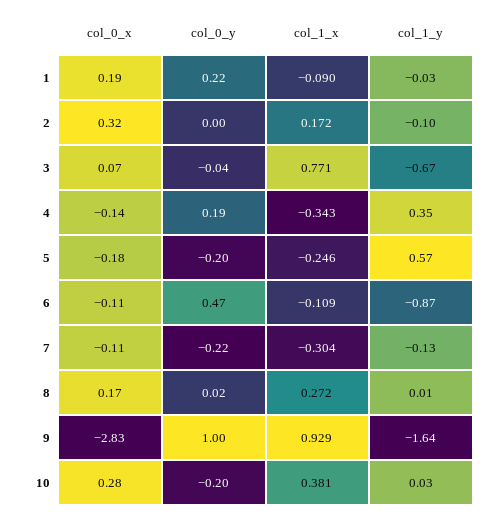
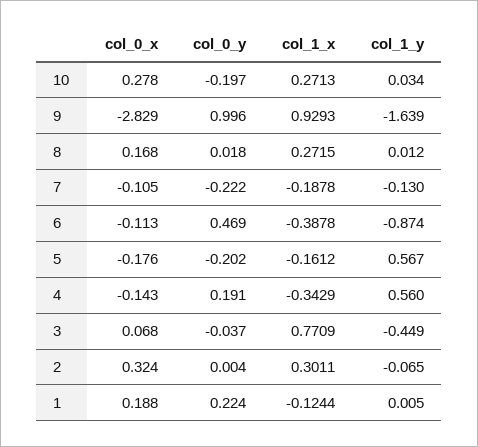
col_1_x, 1: -0.09 -> -0.1244
col_1_y, 1: -0.03 -> 0.005
col_1_x, 2: 0.172 -> 0.3011
col_1_y, 2: -0.1 -> -0.065
col_1_y, 3: -0.67 -> -0.449
col_1_y, 4: 0.35 -> 0.56
col_1_x, 5: -0.246 -> -0.1612
col_1_x, 6: -0.109 -> -0.3878
col_1_x, 7: -0.304 -> -0.1878
col_1_x, 10: 0.381 -> 0.2713

